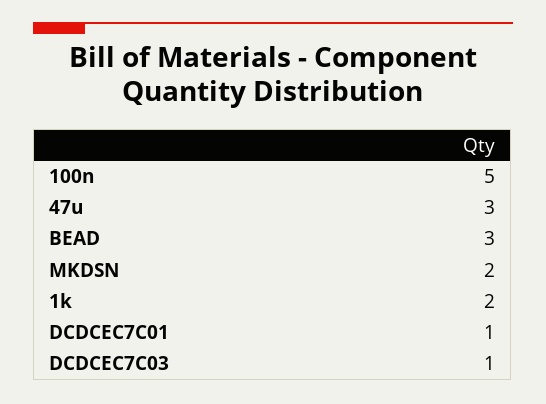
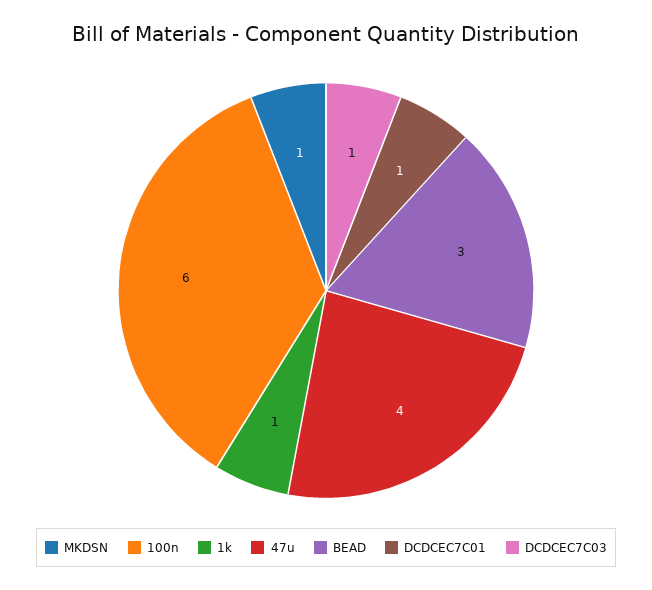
100n: 5 -> 6
47u: 3 -> 4
MKDSN: 2 -> 1
1k: 2 -> 1

